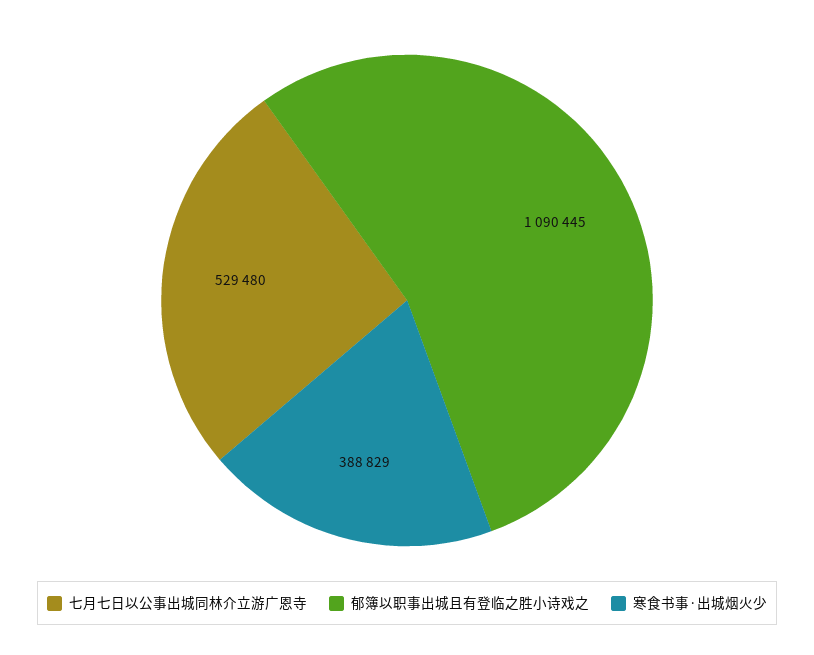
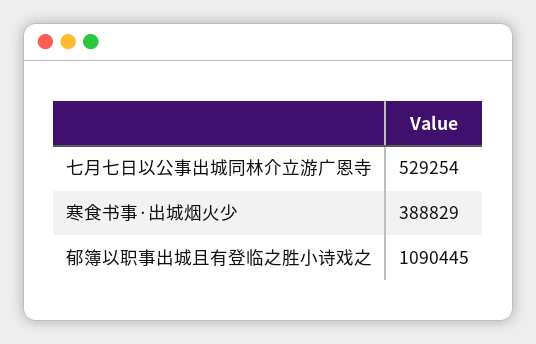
七月七日以公事出城同林介立游广恩寺: 529480 -> 529254

